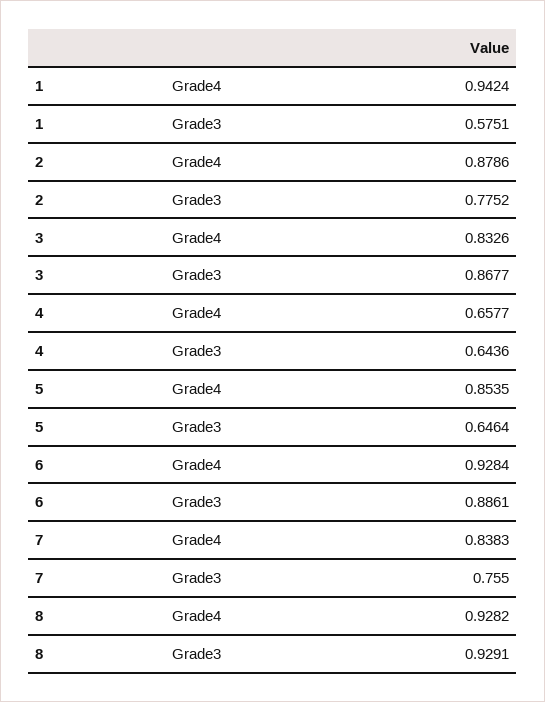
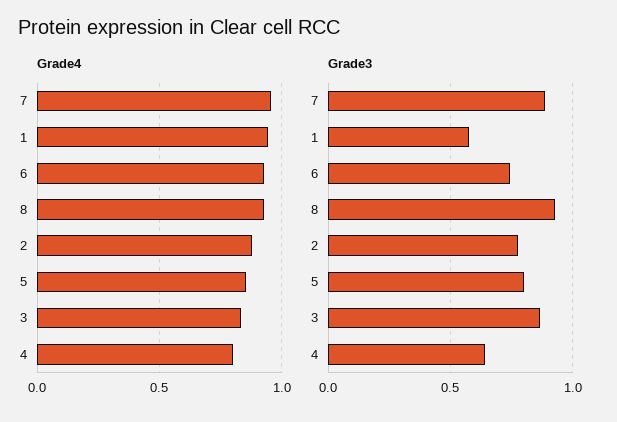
Grade4, 4: 0.6577 -> 0.8
Grade3, 5: 0.6464 -> 0.8
Grade3, 6: 0.8861 -> 0.75
Grade4, 7: 0.8383 -> 0.95
Grade3, 7: 0.755 -> 0.9

